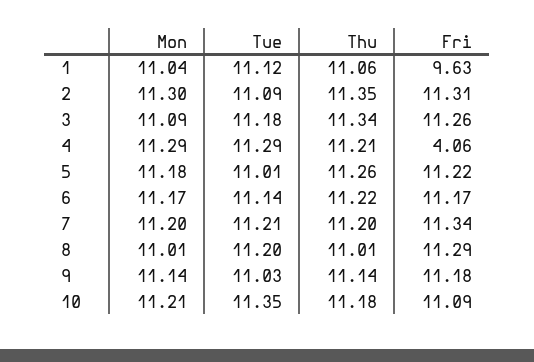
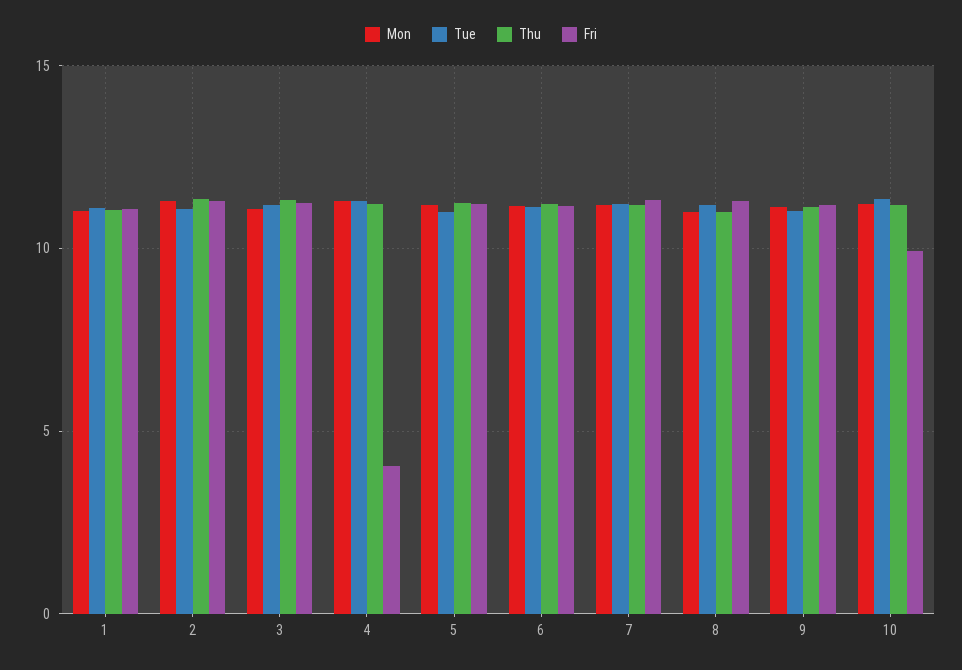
Fri, 1: 9.63 -> 11
Fri, 10: 11.09 -> 10

